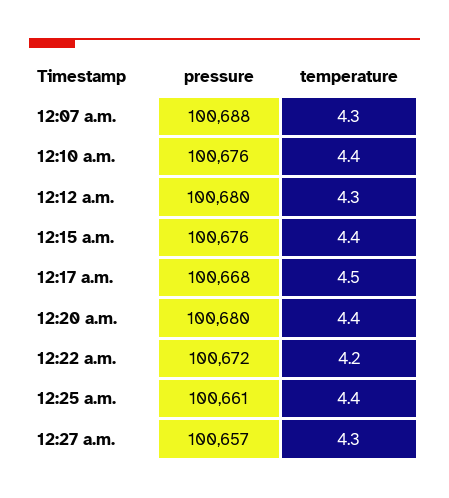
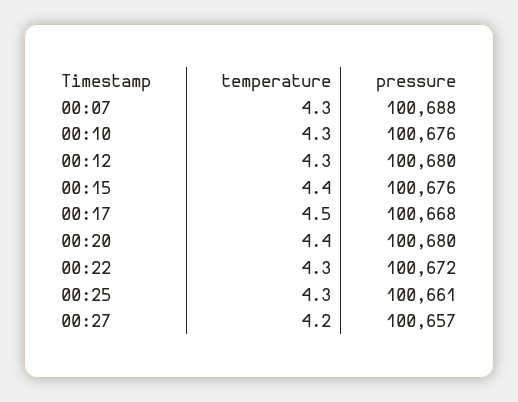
temperature, 12:10 a.m.: 4.4 -> 4.3
temperature, 12:22 a.m.: 4.2 -> 4.3
temperature, 12:25 a.m.: 4.4 -> 4.3
temperature, 12:27 a.m.: 4.3 -> 4.2

